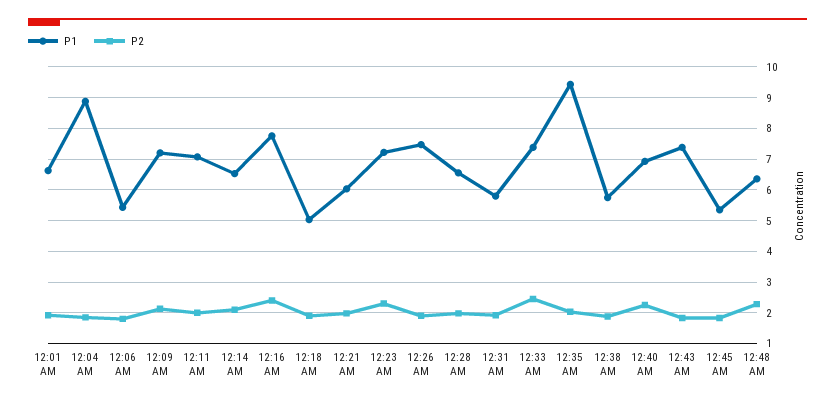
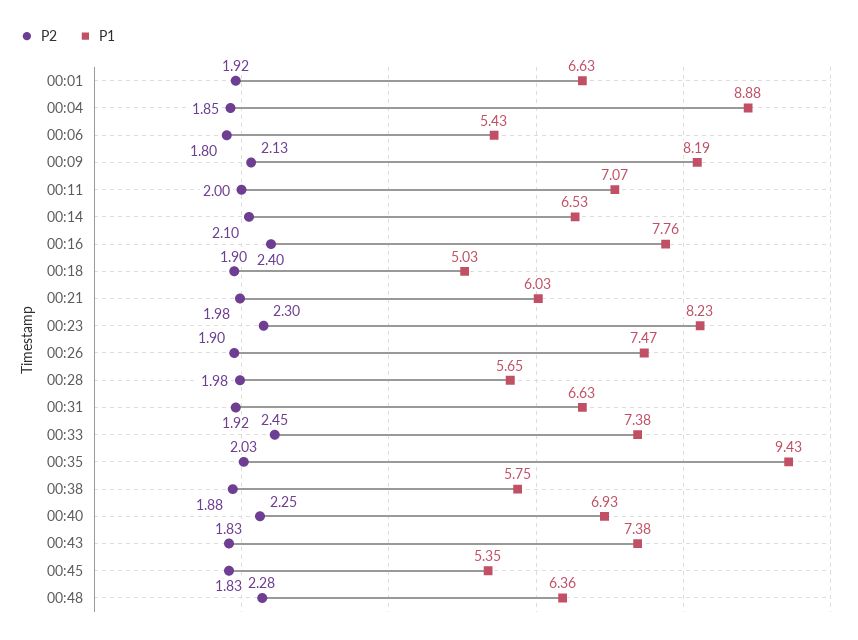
P1, 12:09 AM: 7.2 -> 8.19
P1, 12:23 AM: 7.2 -> 8.23
P1, 12:28 AM: 6.6 -> 5.65
P1, 12:31 AM: 5.8 -> 6.63

